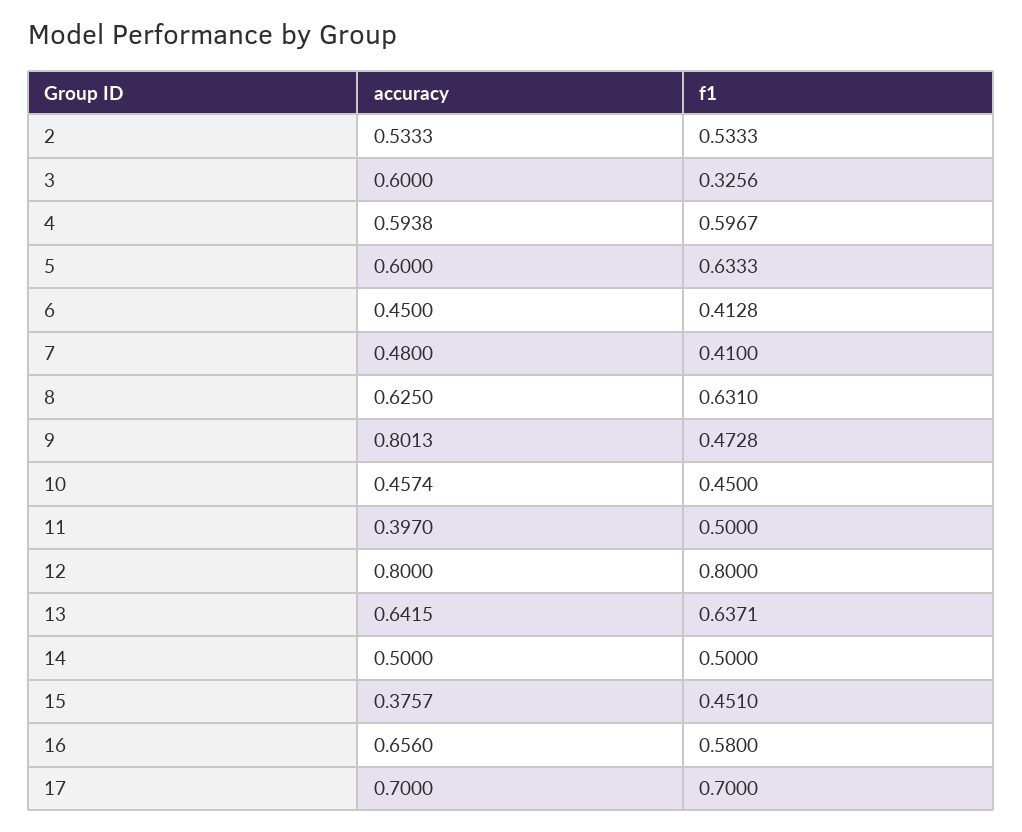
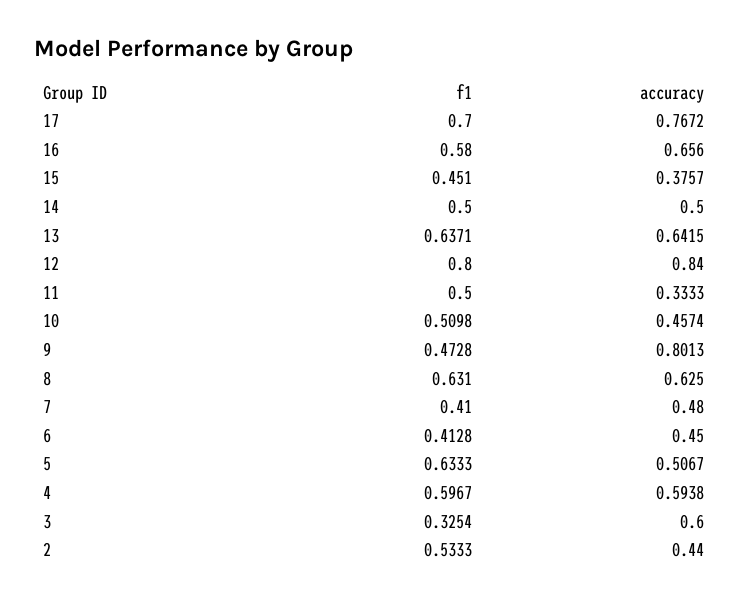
accuracy, 2: 0.5333 -> 0.44
f1, 3: 0.3256 -> 0.3254
accuracy, 5: 0.6 -> 0.5067
f1, 10: 0.45 -> 0.5098
accuracy, 11: 0.397 -> 0.3333
accuracy, 12: 0.8 -> 0.84
accuracy, 17: 0.7 -> 0.7672

